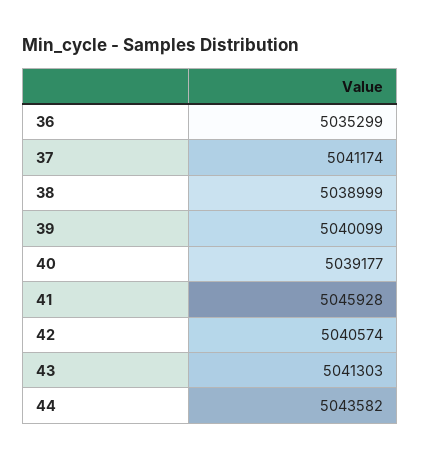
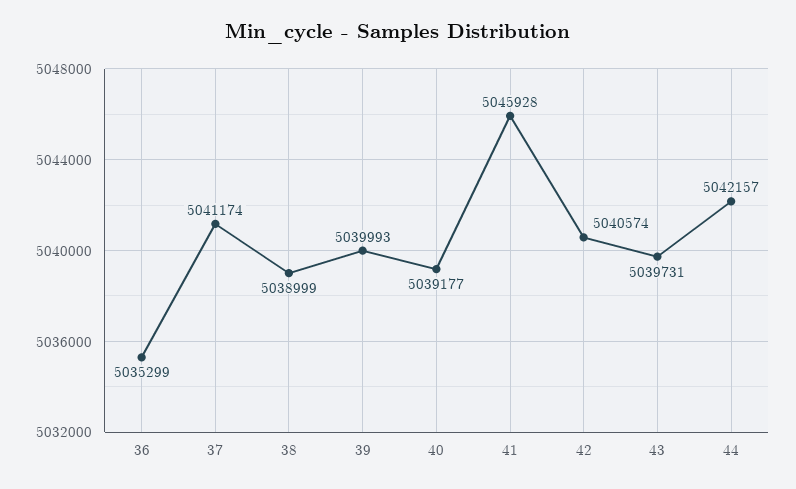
39: 5040099 -> 5039993
43: 5041303 -> 5039731
44: 5043582 -> 5042157

